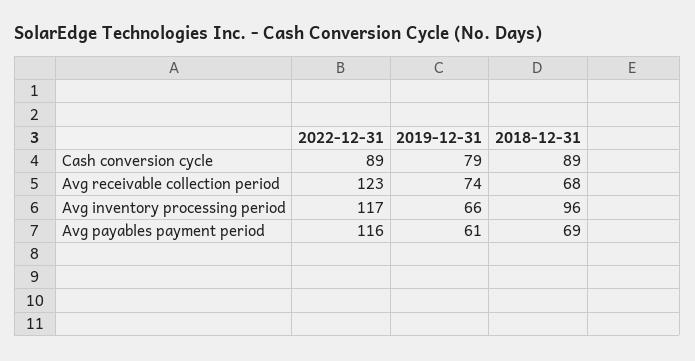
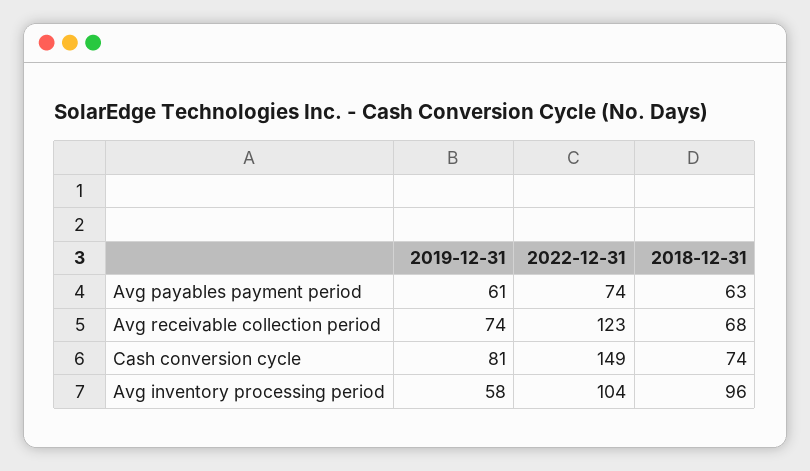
2022-12-31, Cash conversion cycle: 89 -> 149
2019-12-31, Cash conversion cycle: 79 -> 81
2018-12-31, Cash conversion cycle: 89 -> 74
2022-12-31, Avg inventory processing period: 117 -> 104
2019-12-31, Avg inventory processing period: 66 -> 58
2022-12-31, Avg payables payment period: 116 -> 74
2018-12-31, Avg payables payment period: 69 -> 63

